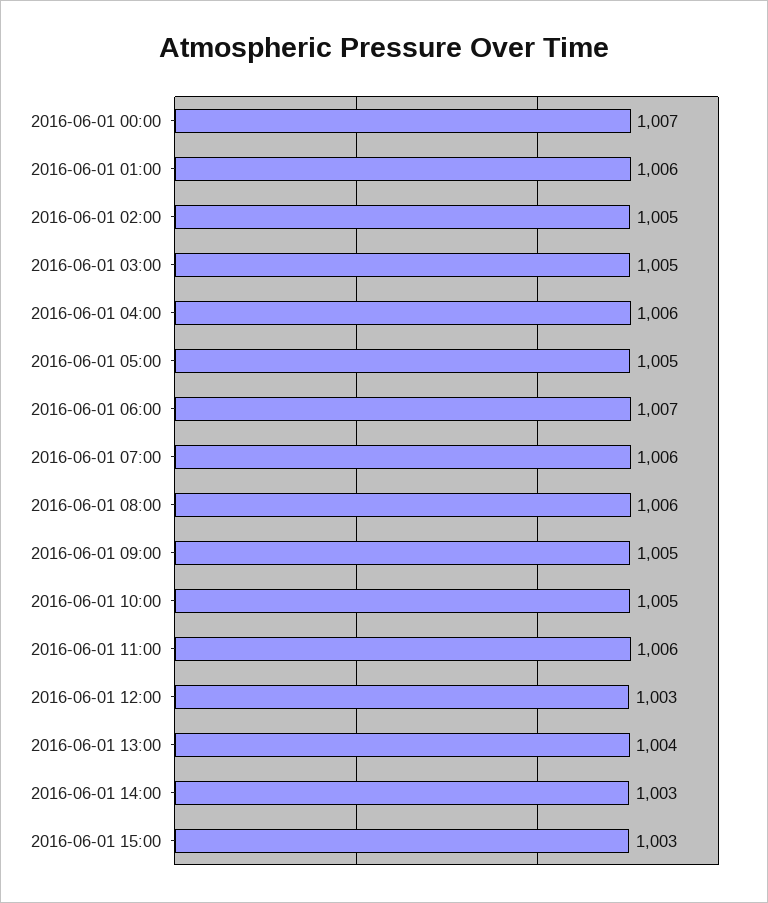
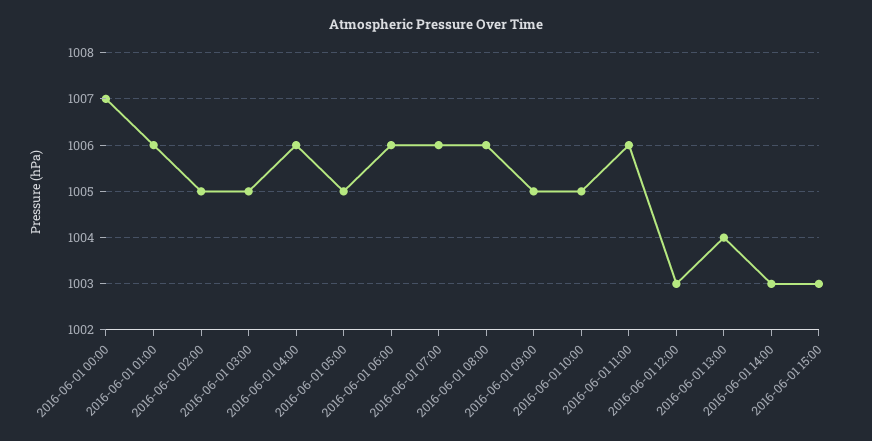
2016-06-01 06:00: 1007 -> 1006

